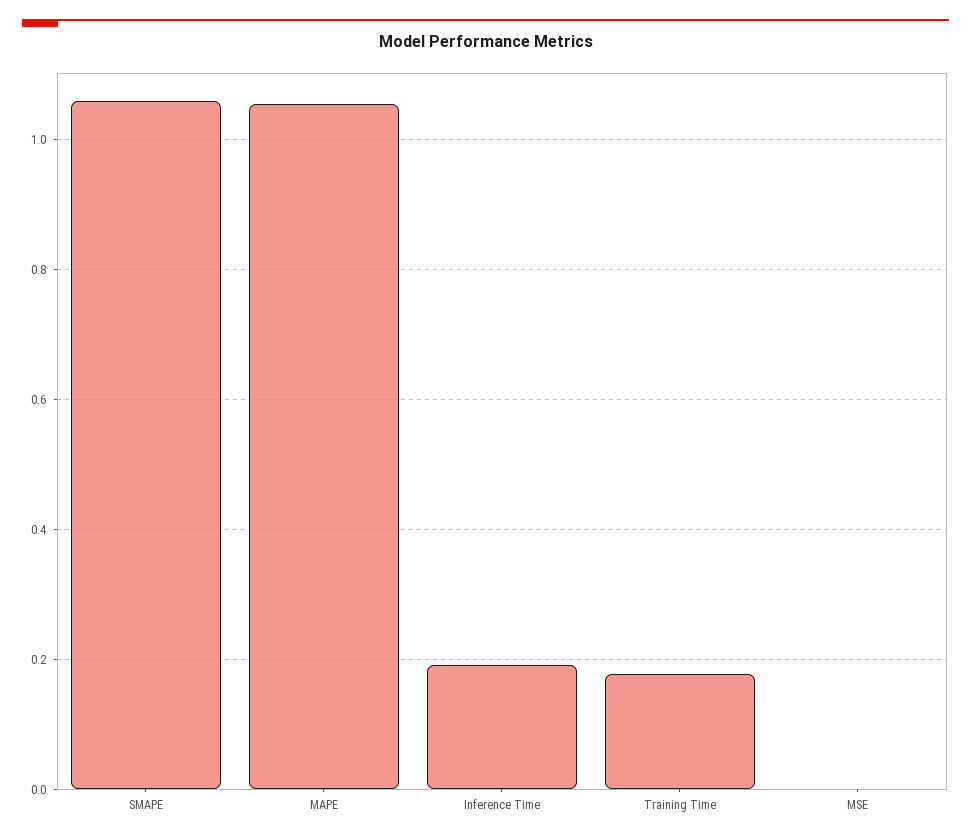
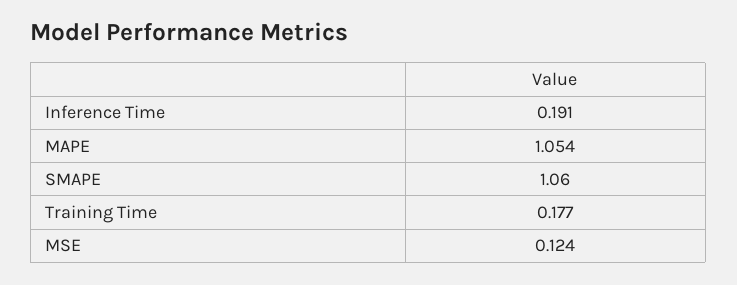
MSE: 0 -> 0.124

